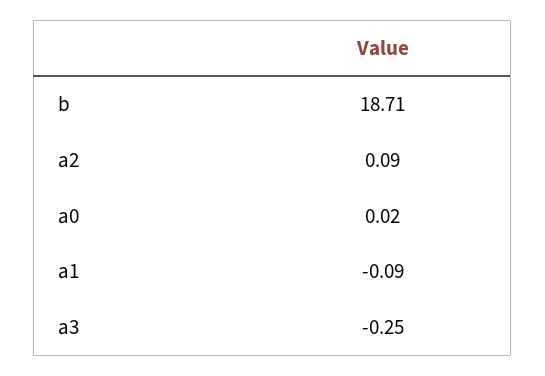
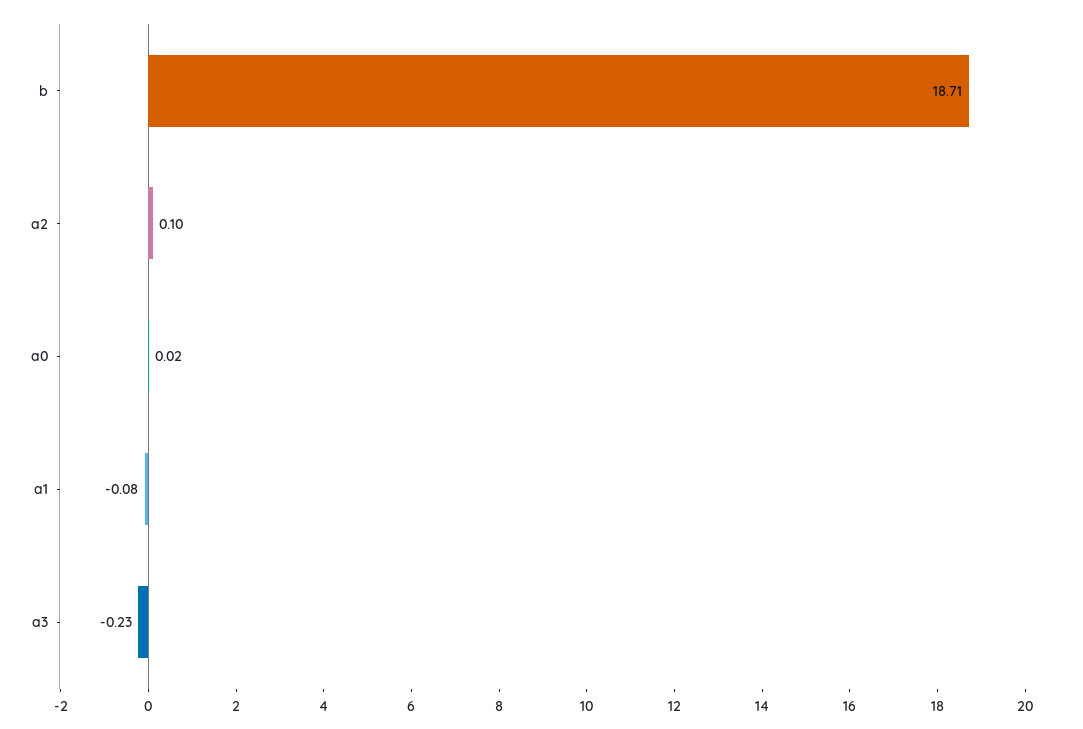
a2: 0.09 -> 0.1
a1: -0.09 -> -0.08
a3: -0.25 -> -0.23

